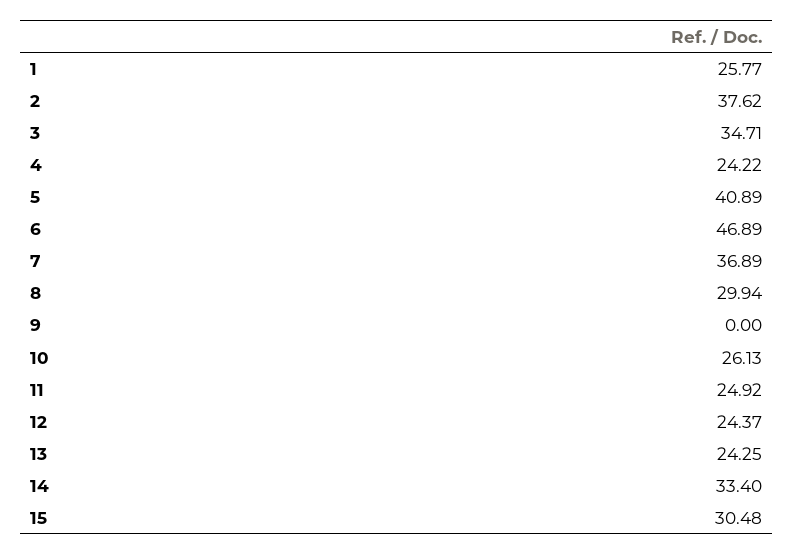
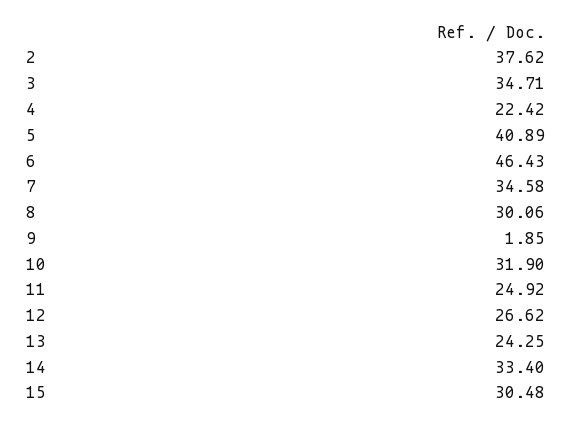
1: 25.77 -> none
4: 24.22 -> 22.42
6: 46.89 -> 46.43
7: 36.89 -> 34.58
8: 29.94 -> 30.06
9: 0 -> 1.85
10: 26.13 -> 31.9
12: 24.37 -> 26.62

